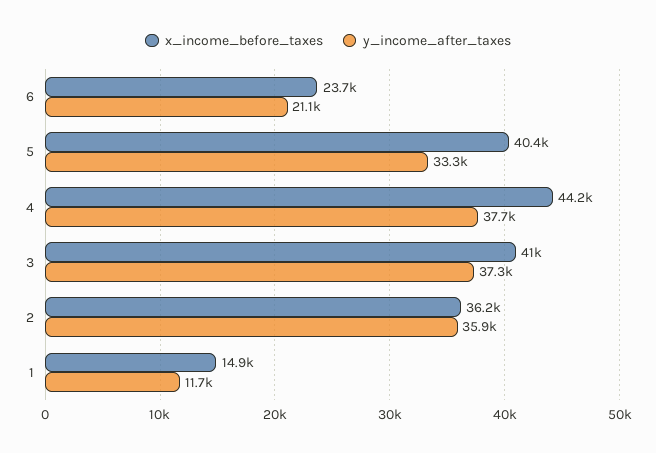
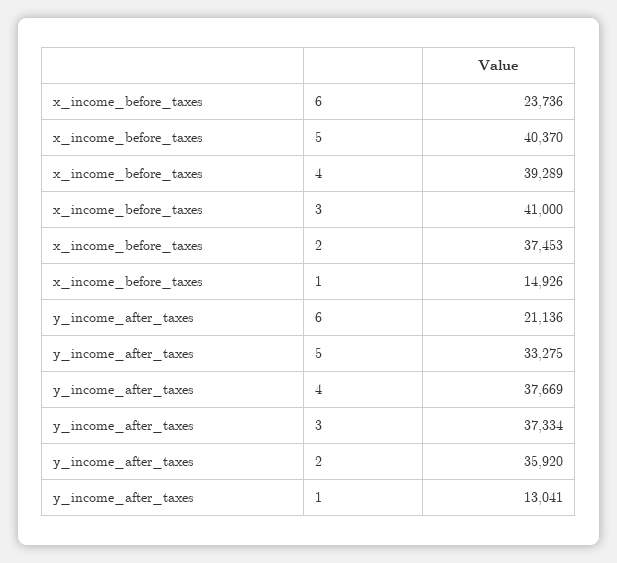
x_income_before_taxes, 4: 44200 -> 39289
x_income_before_taxes, 2: 36200 -> 37453
y_income_after_taxes, 1: 11700 -> 13041

